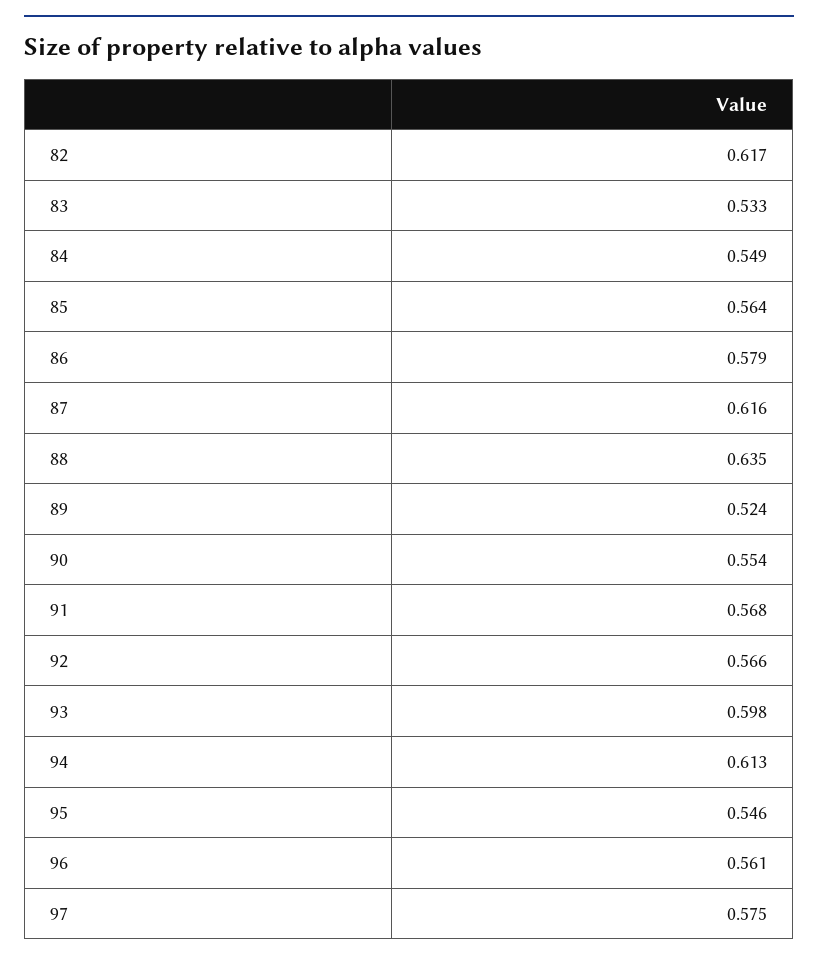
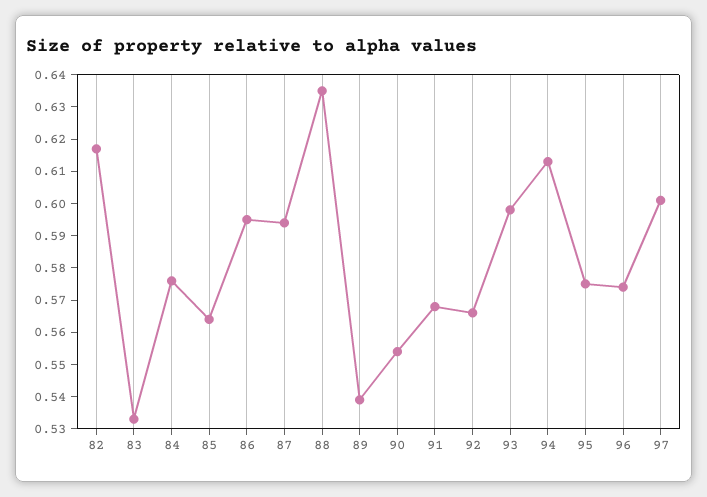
84: 0.549 -> 0.575
86: 0.579 -> 0.595
87: 0.616 -> 0.595
89: 0.524 -> 0.54
95: 0.546 -> 0.575
96: 0.561 -> 0.575
97: 0.575 -> 0.6

